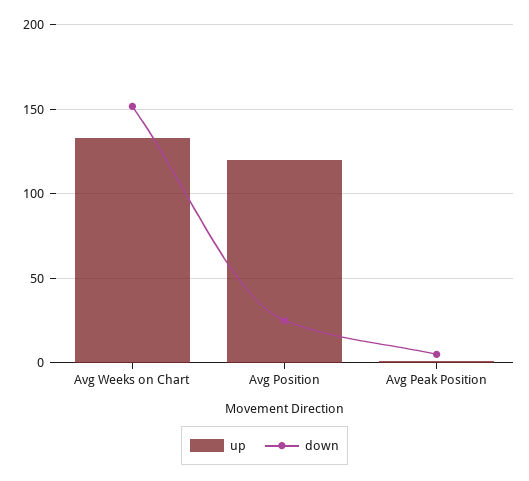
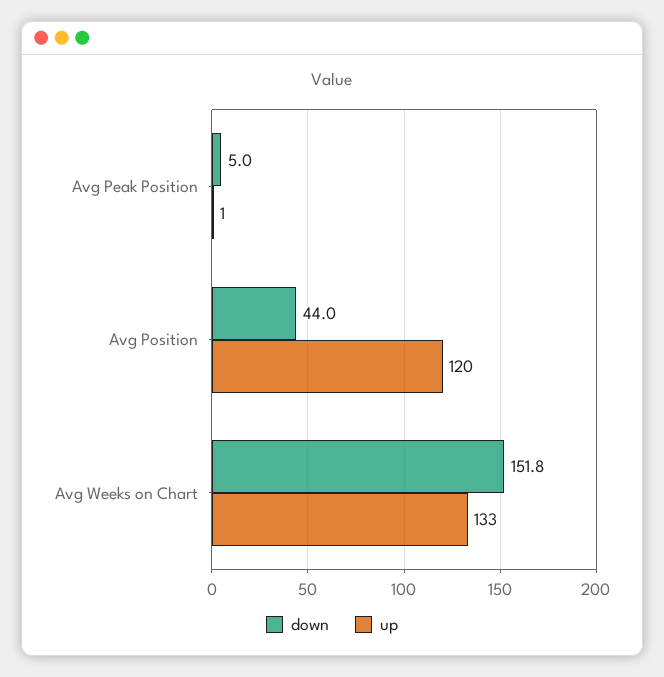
down, Avg Position: 25 -> 44

